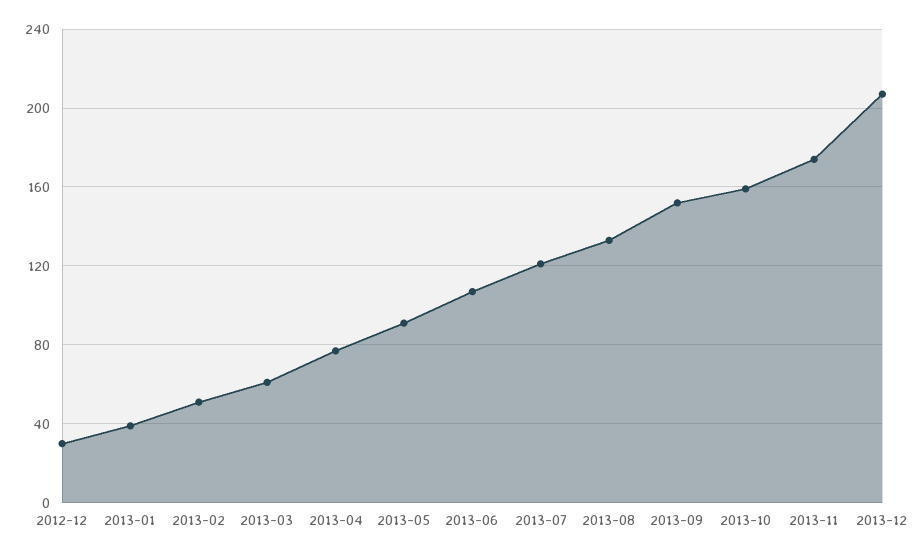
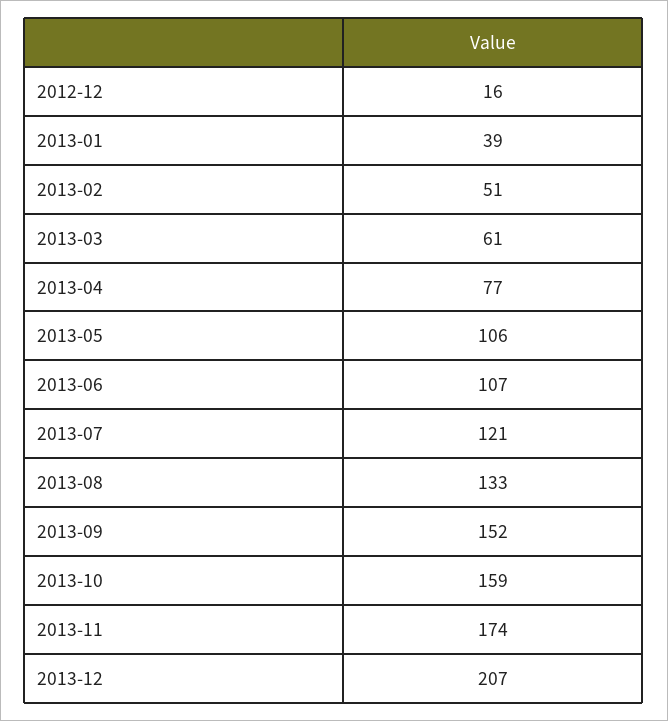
2012-12: 30 -> 16
2013-05: 90 -> 106

